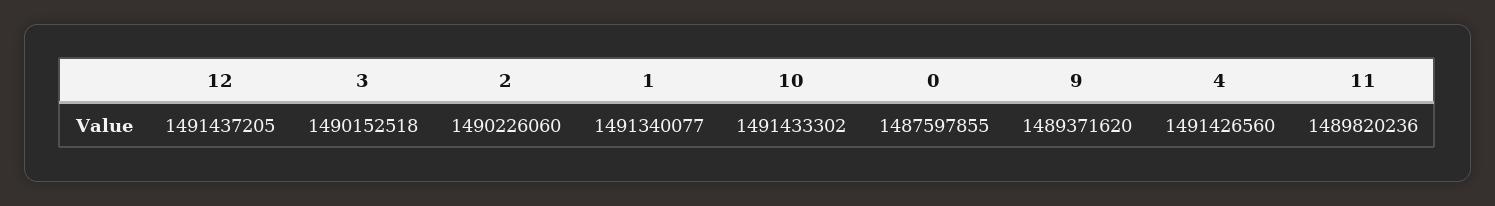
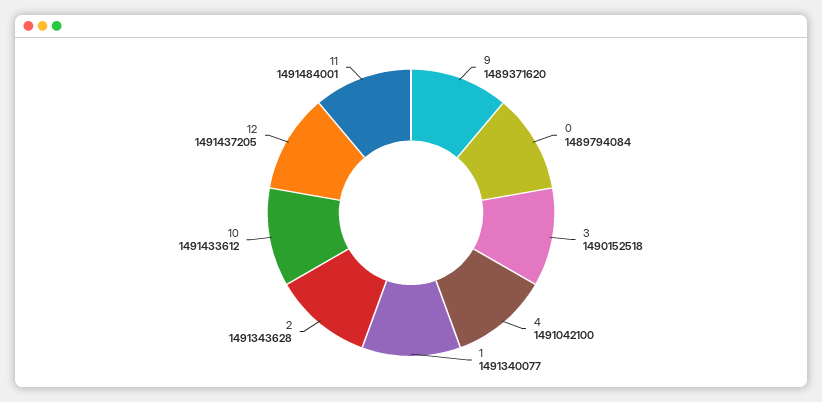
2: 1490226060 -> 1491343628
10: 1491433302 -> 1491433612
0: 1487597855 -> 1489794084
4: 1491426560 -> 1491042100
11: 1489820236 -> 1491484001

